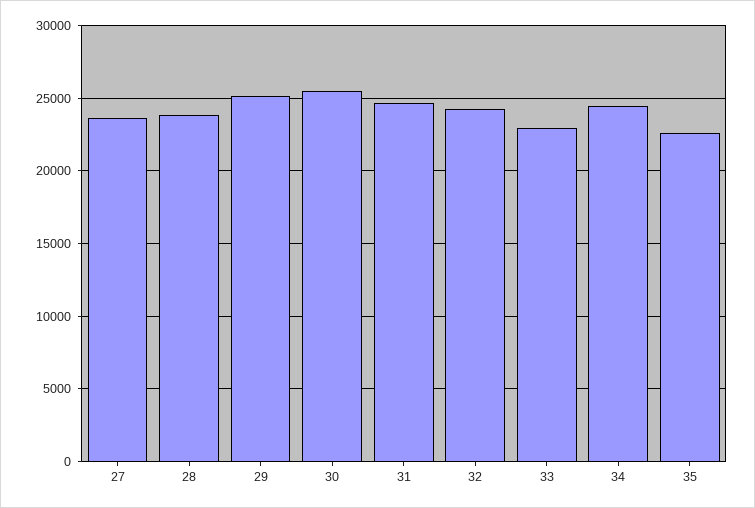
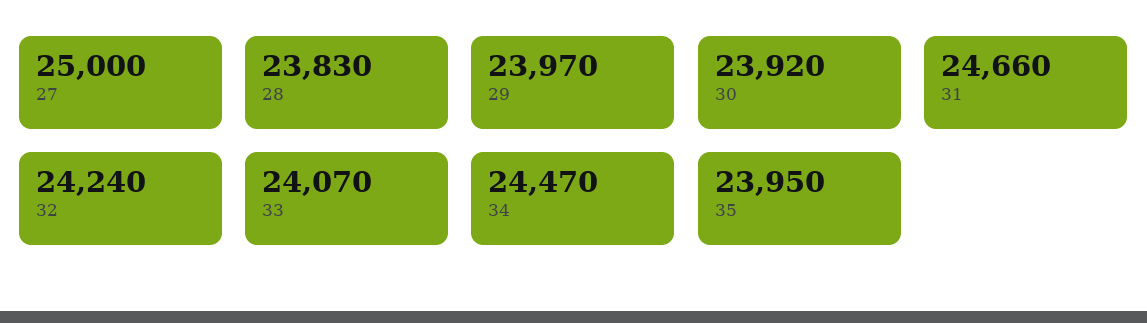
27: 23500 -> 25000
29: 25000 -> 23970
30: 25500 -> 23920
33: 23000 -> 24070
35: 22500 -> 23950

